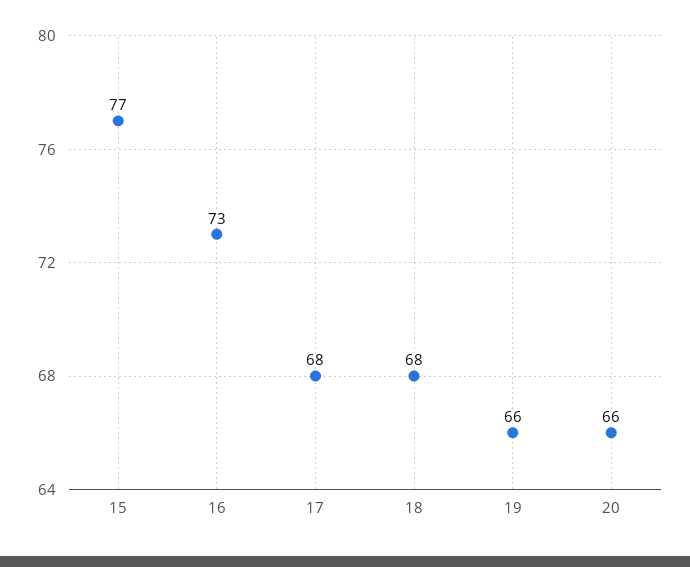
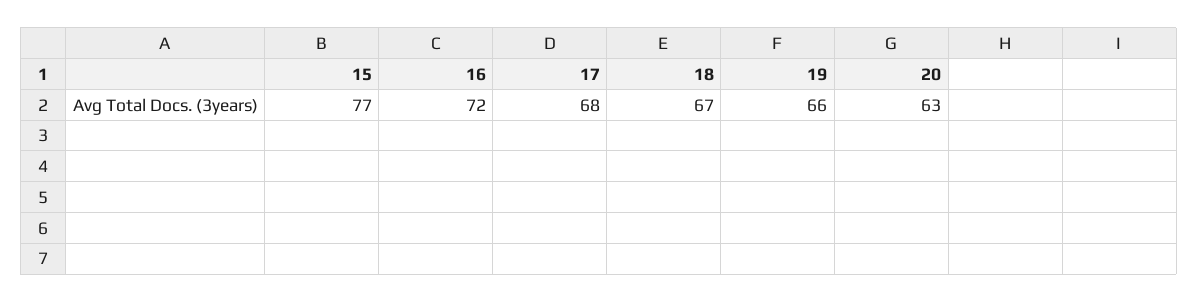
16: 73 -> 72
18: 68 -> 67
20: 66 -> 63

